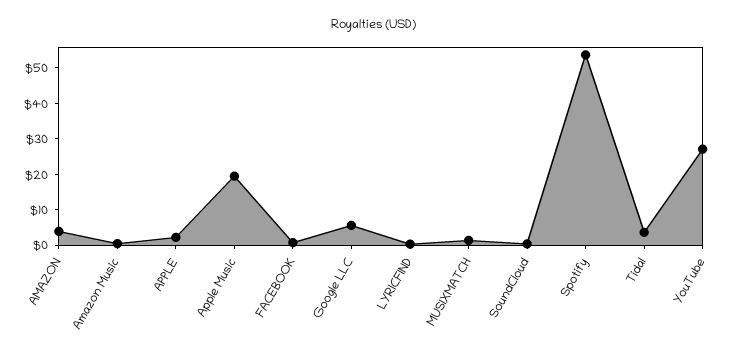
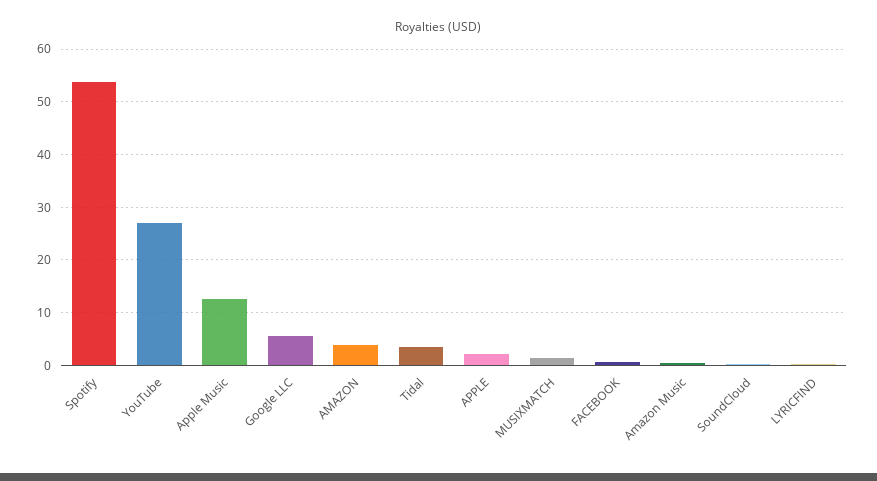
Apple Music: 20 -> 12

